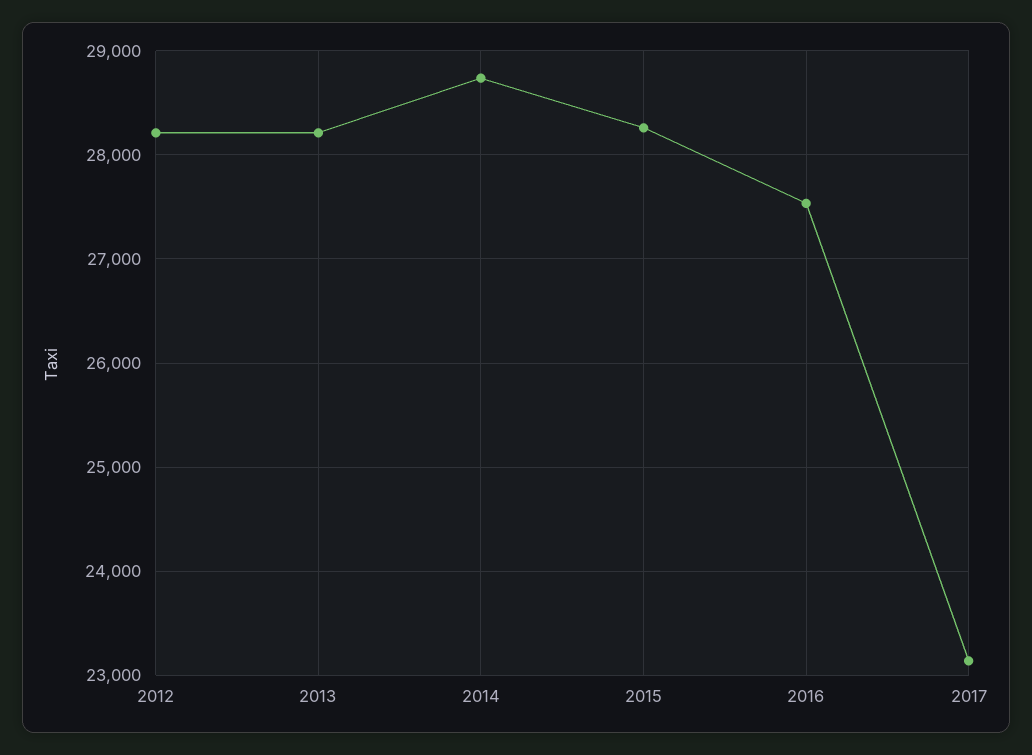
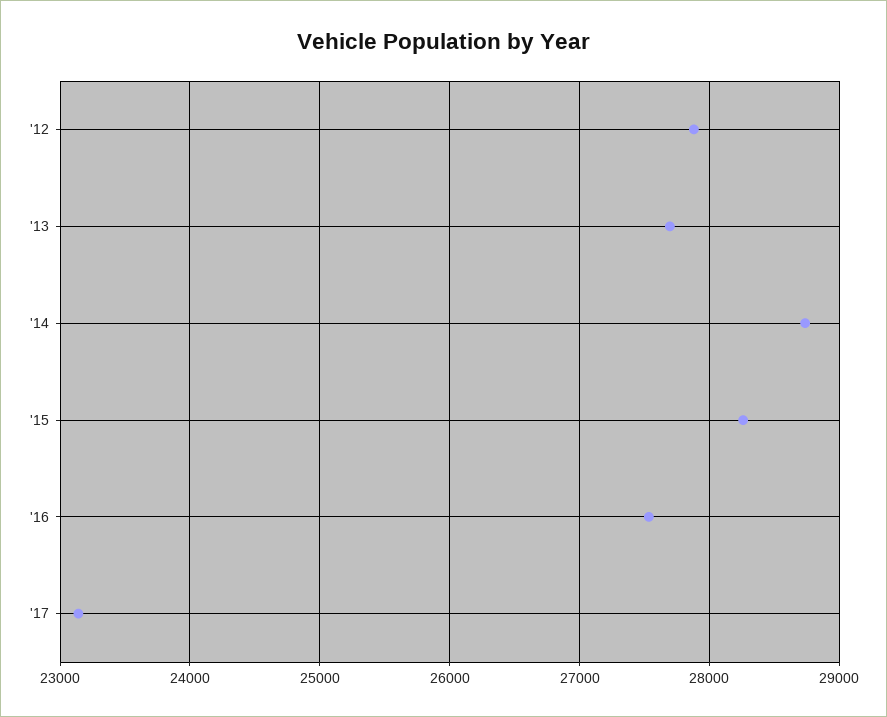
2012: 28200 -> 27900
2013: 28200 -> 27700

